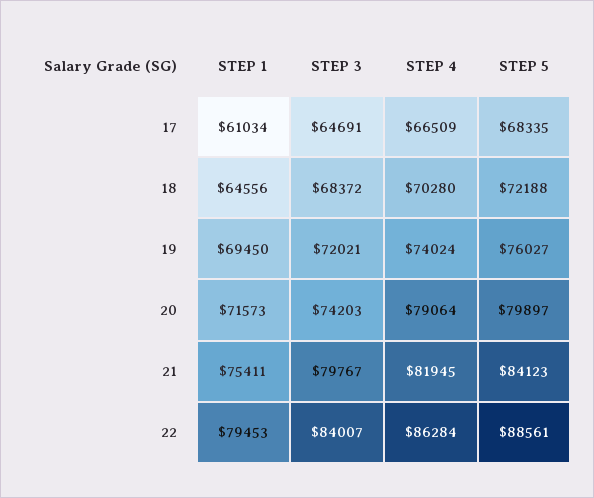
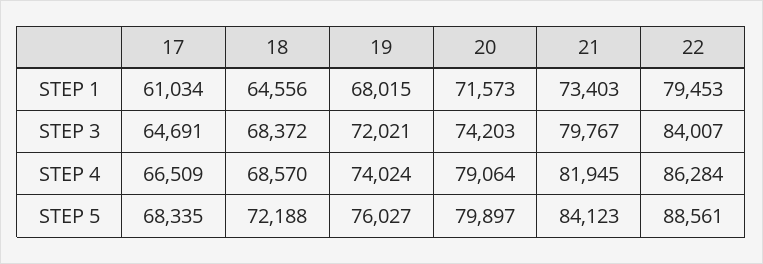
STEP 4, 18: 70280 -> 68570
STEP 1, 19: 69450 -> 68015
STEP 1, 21: 75411 -> 73403

